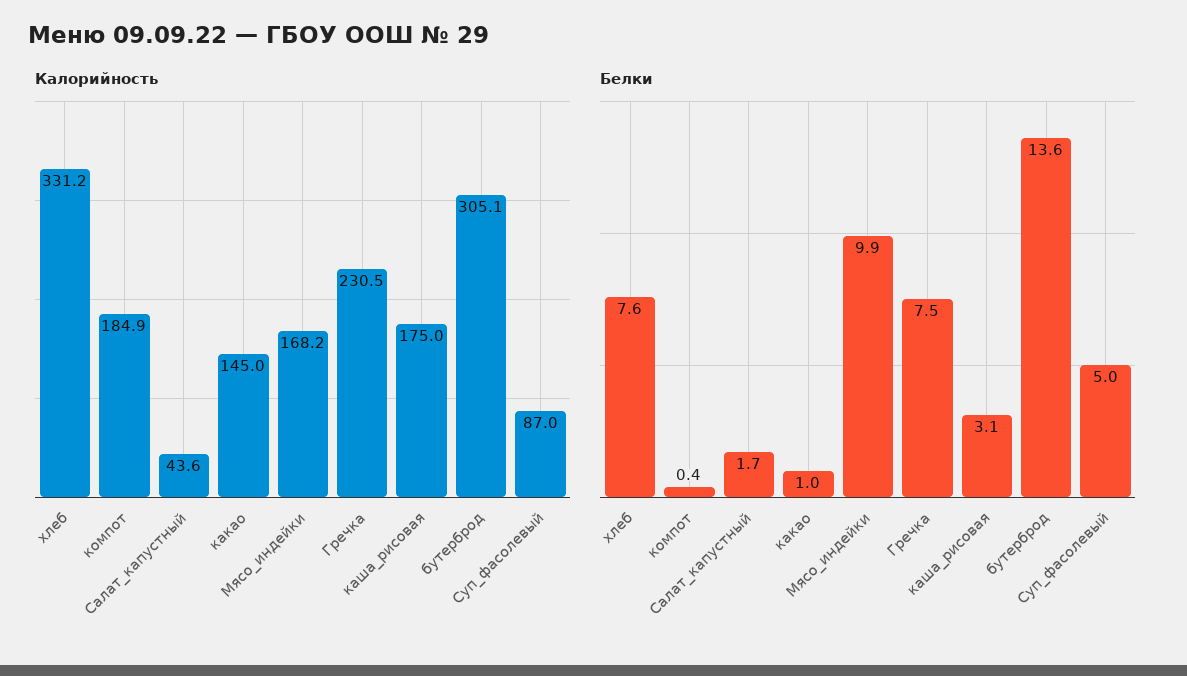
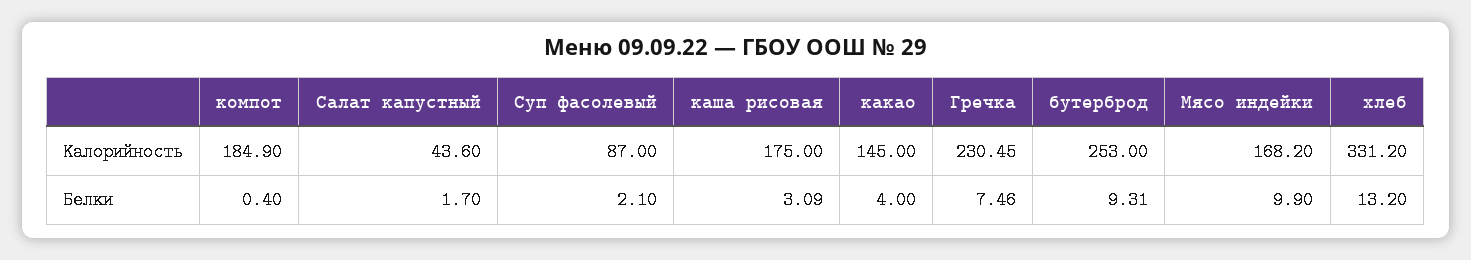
Калорийность, бутерброд: 305.1 -> 253
Белки, хлеб: 7.6 -> 13.2
Белки, какао: 1 -> 4
Белки, бутерброд: 13.6 -> 9.31
Белки, Суп_фасолевый: 5 -> 2.1

